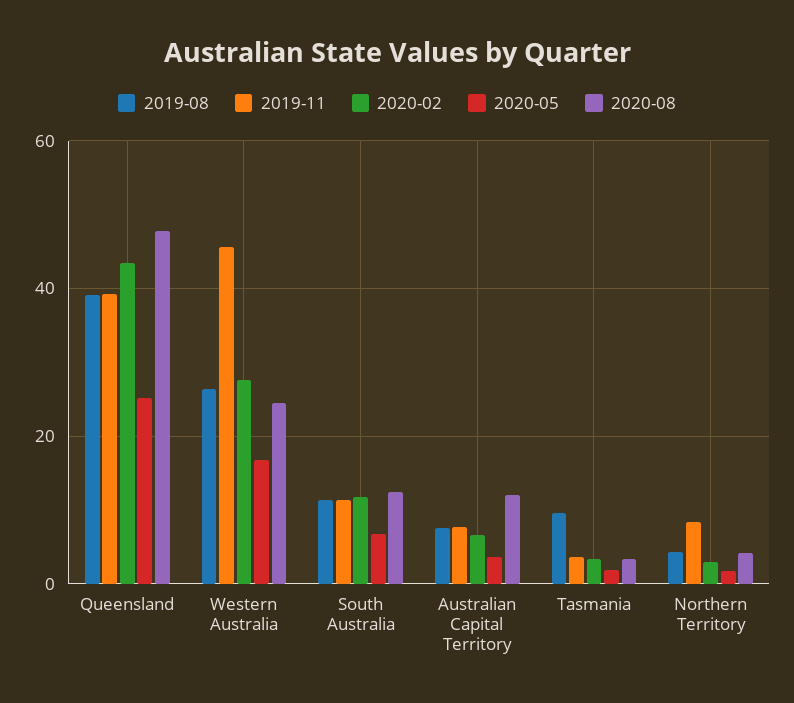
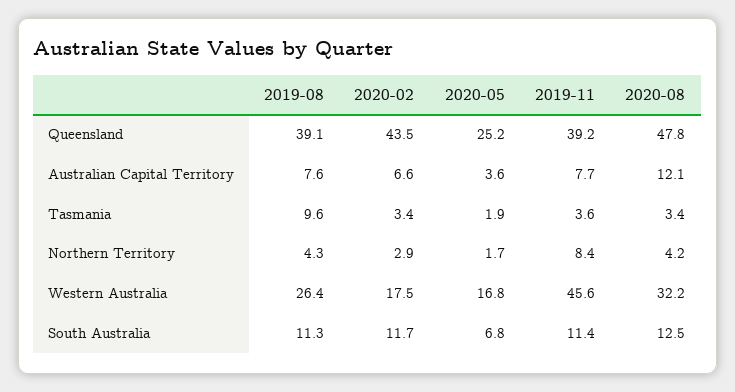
2020-02, Western Australia: 28 -> 17.5
2020-08, Western Australia: 24 -> 32.2

